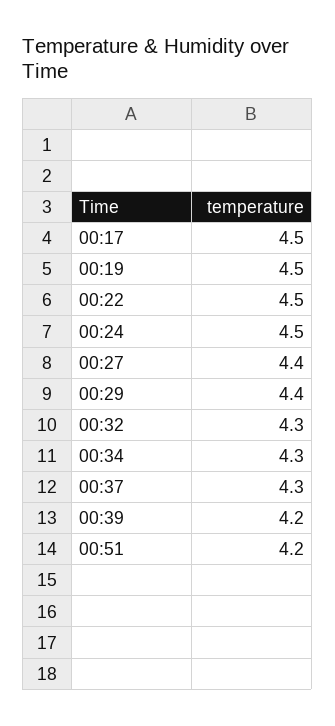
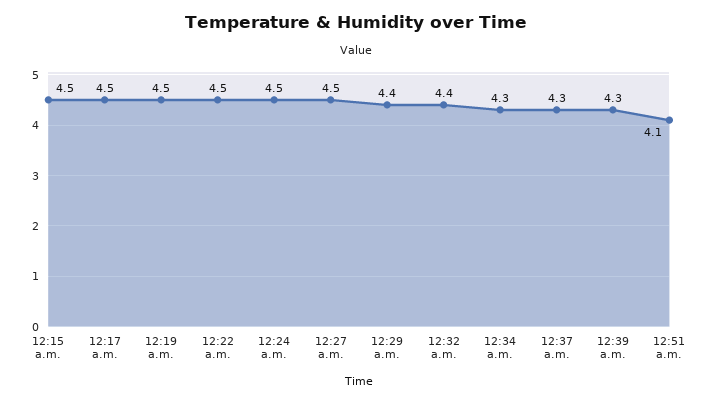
00:27: 4.4 -> 4.5
00:32: 4.3 -> 4.4
00:39: 4.2 -> 4.3
00:51: 4.2 -> 4.1
12:15 a.m.: none -> 4.5

